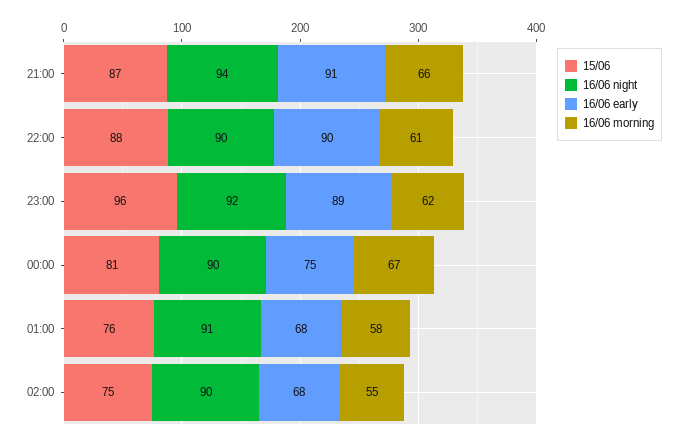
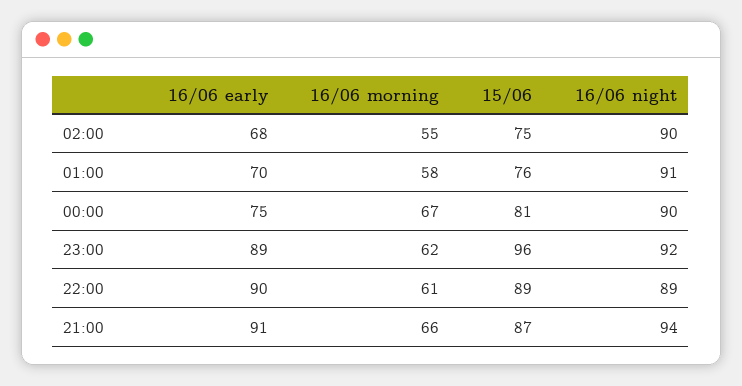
15/06, 22:00: 88 -> 89
16/06 night, 22:00: 90 -> 89
16/06 early, 01:00: 68 -> 70

